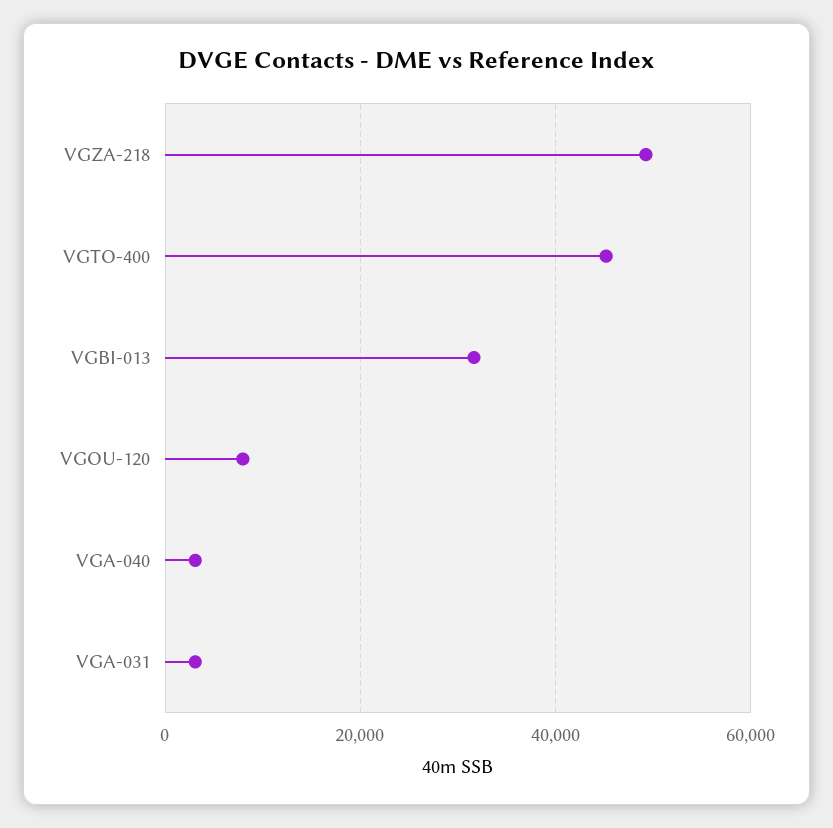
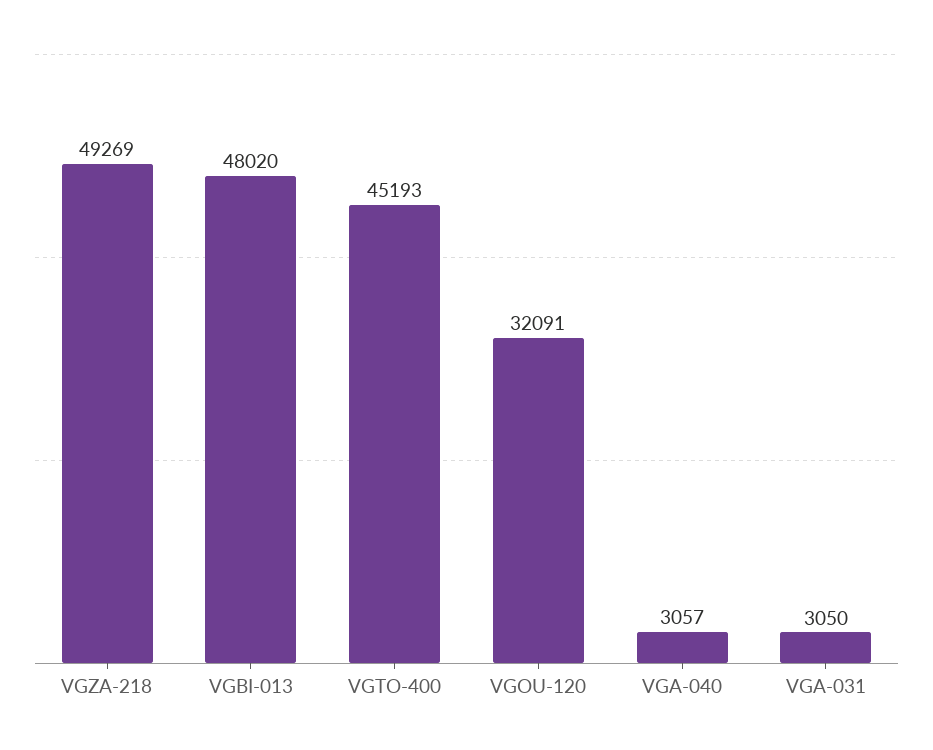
VGBI-013: 32000 -> 48020
VGOU-120: 8000 -> 32091

